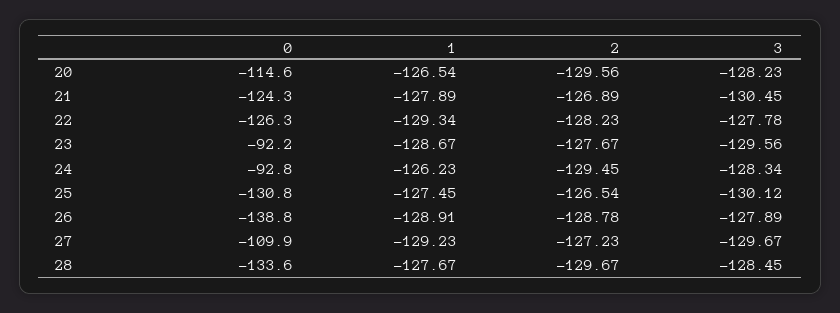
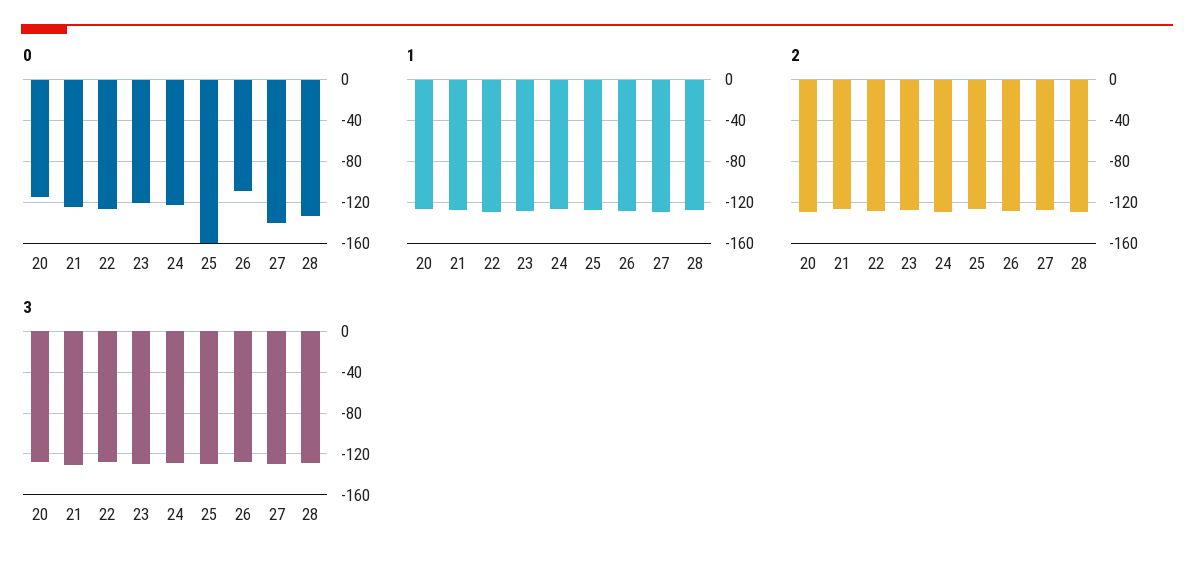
0, 23: -92.2 -> -120
0, 24: -92.8 -> -120
0, 25: -130.8 -> -160
0, 26: -138.8 -> -110
0, 27: -109.9 -> -140

